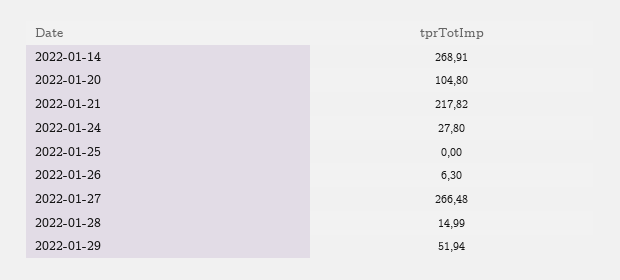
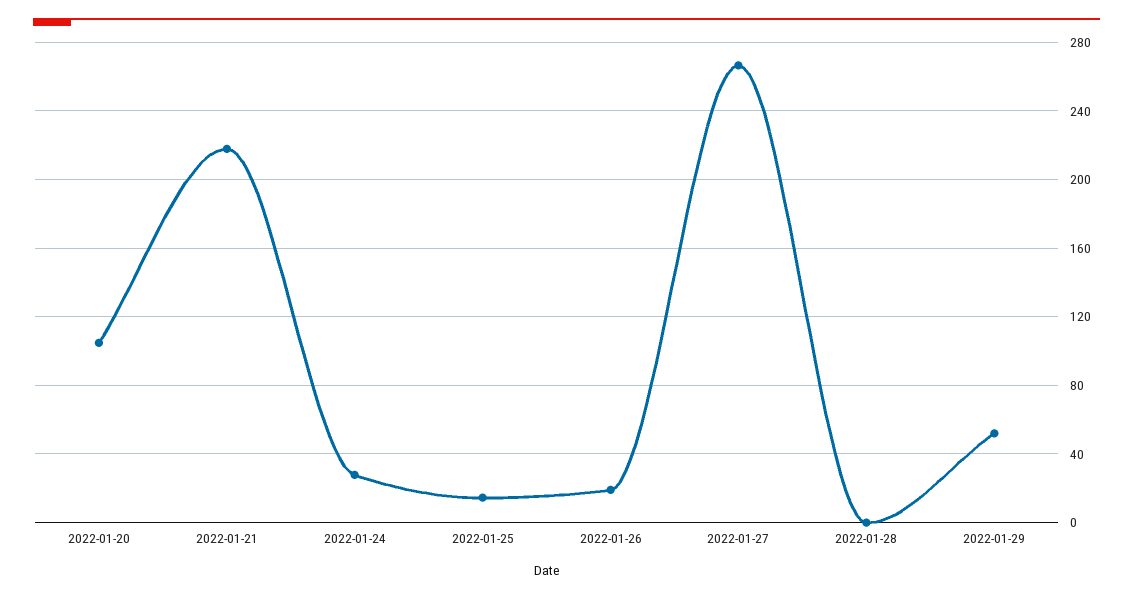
2022-01-14: 268.91 -> none
2022-01-25: 0 -> 15
2022-01-26: 6.3 -> 20
2022-01-28: 14.99 -> 0

